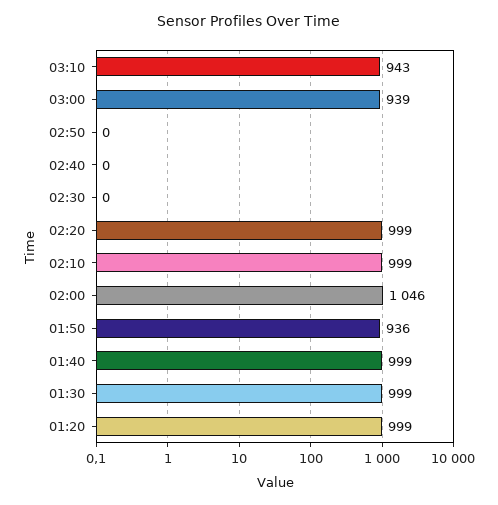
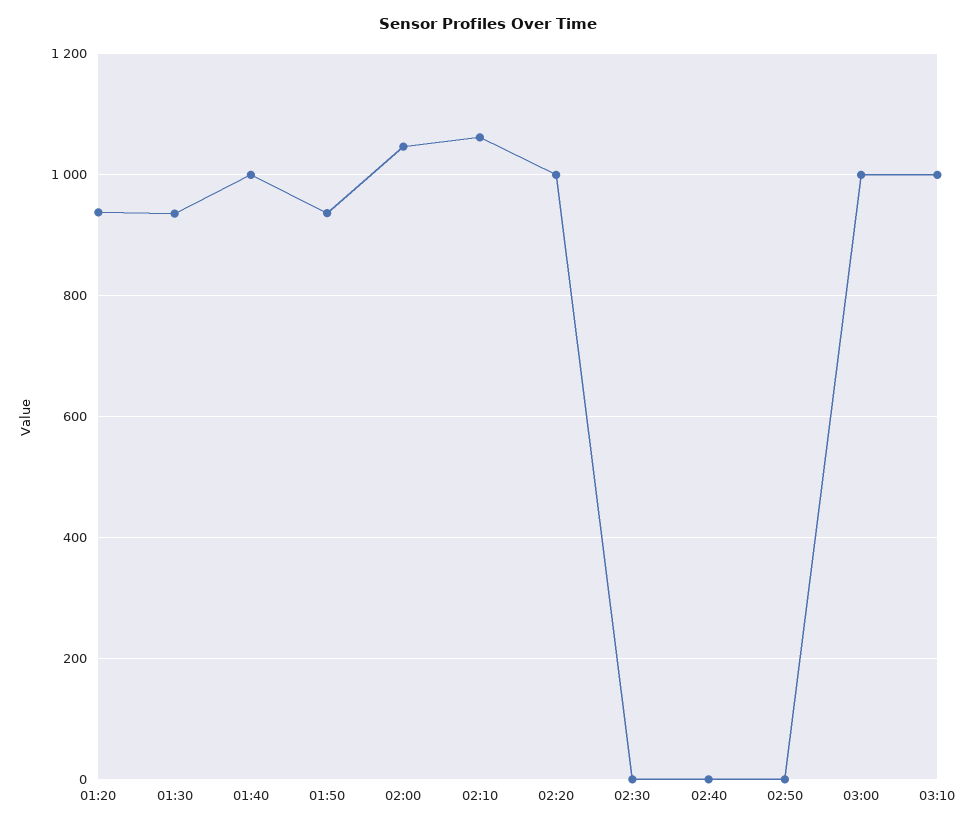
03:10: 943 -> 1000
03:00: 939 -> 1000
02:10: 999 -> 1060
01:30: 999 -> 940
01:20: 999 -> 940

